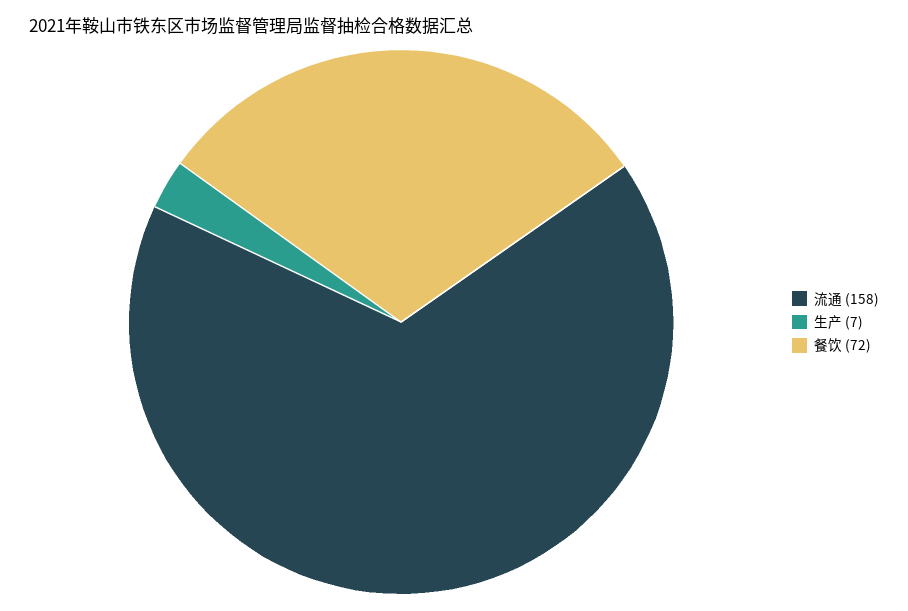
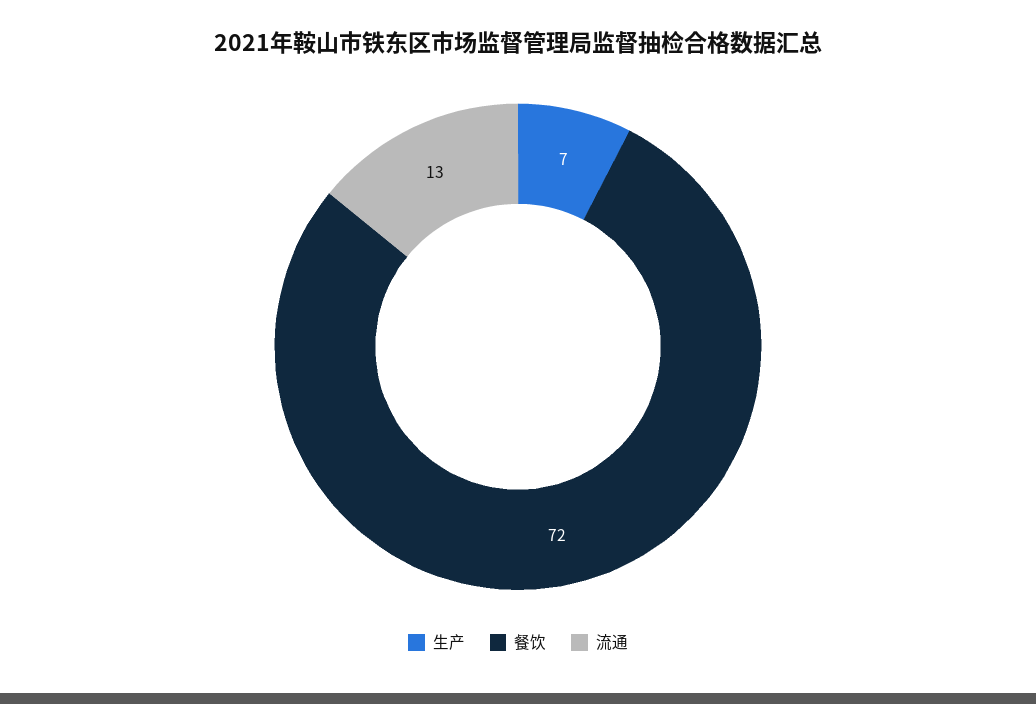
流通: 158 -> 13

